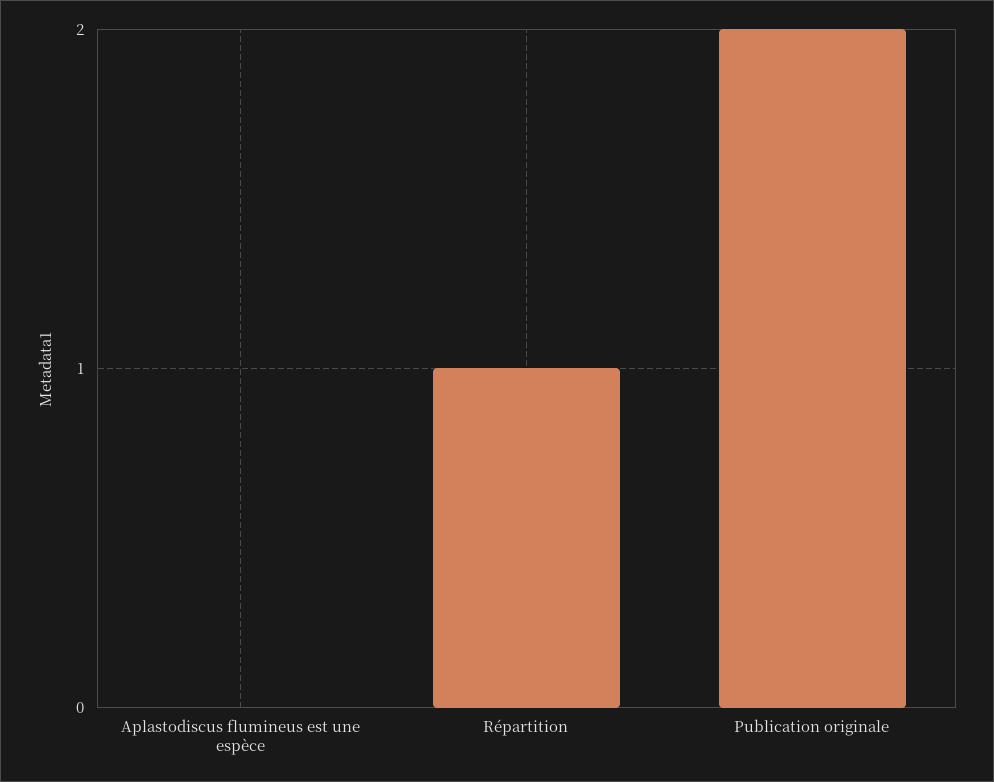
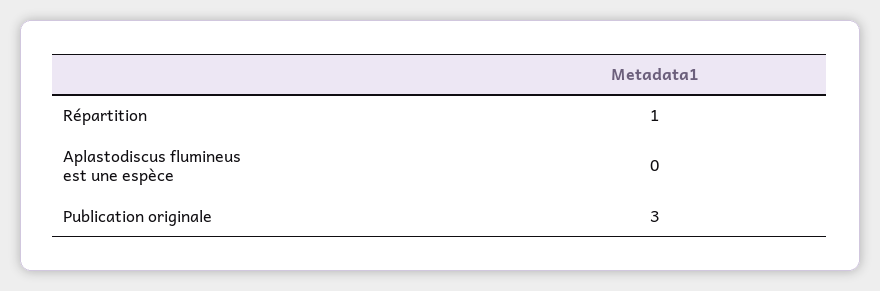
Publication originale: 2 -> 3

